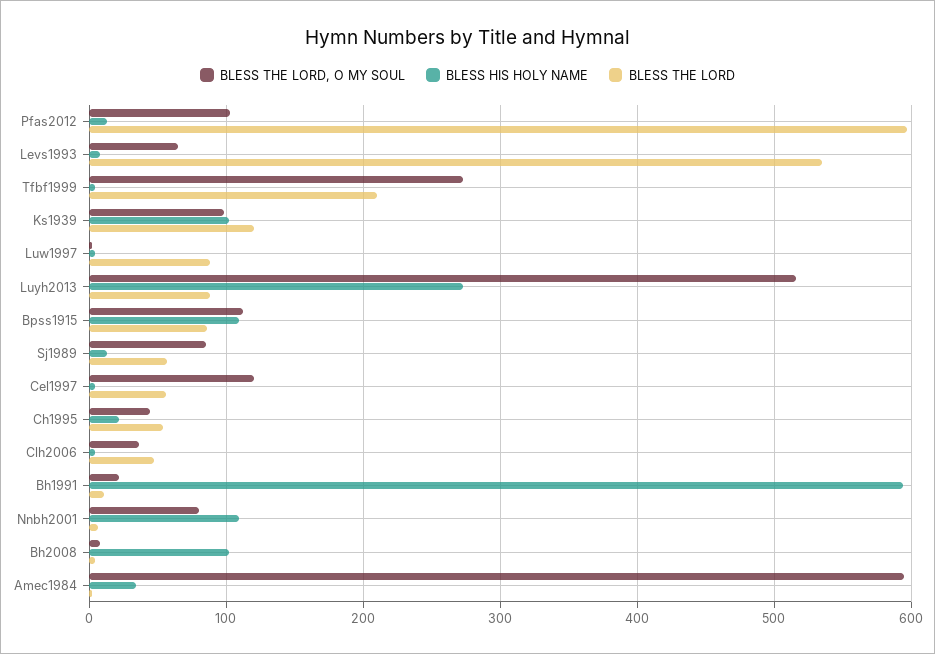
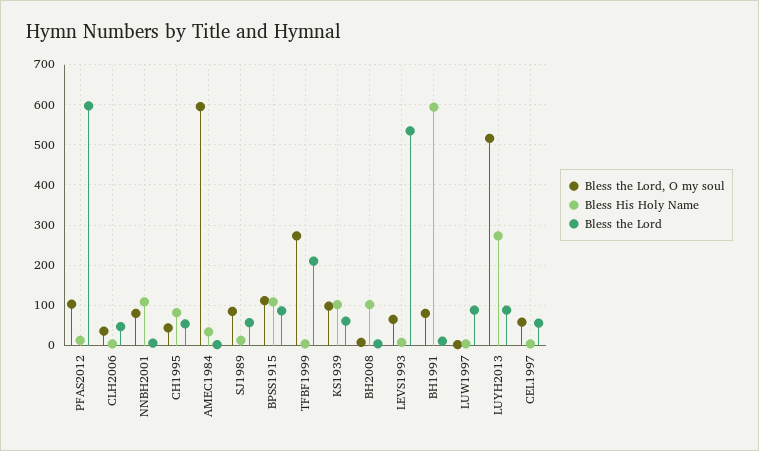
BLESS THE LORD, Ks1939: 120 -> 60
BLESS THE LORD, O MY SOUL, Cel1997: 120 -> 60
BLESS HIS HOLY NAME, Ch1995: 20 -> 80
BLESS THE LORD, O MY SOUL, Bh1991: 20 -> 80

